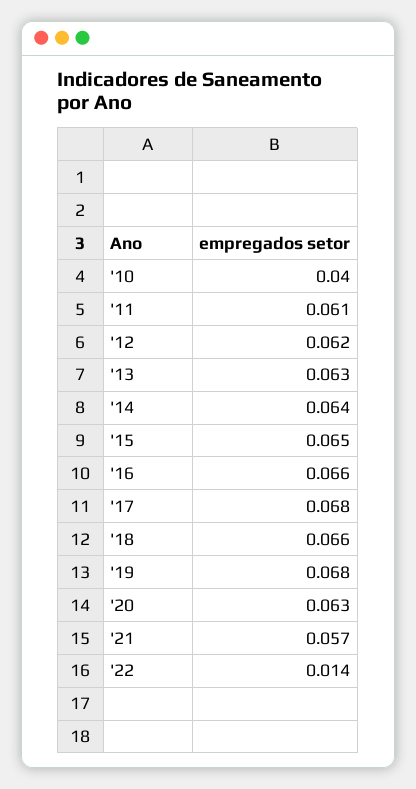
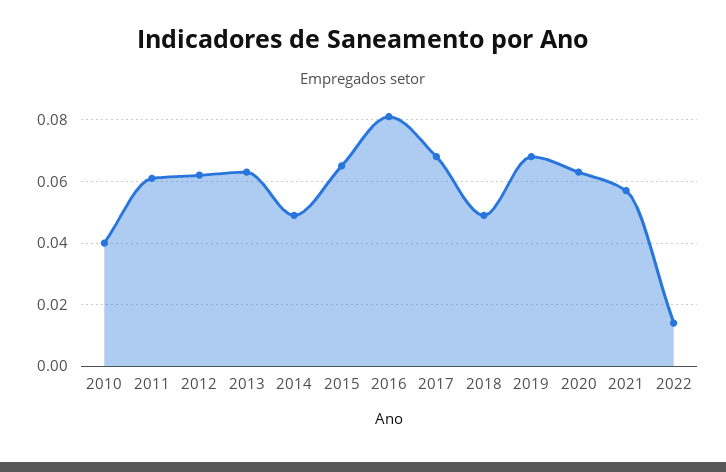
'14: 0.064 -> 0.05
'16: 0.066 -> 0.08
'18: 0.066 -> 0.05

